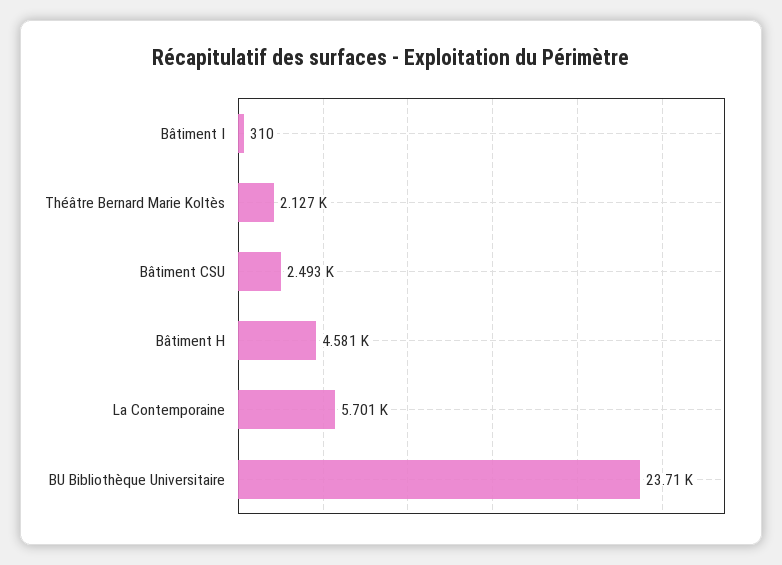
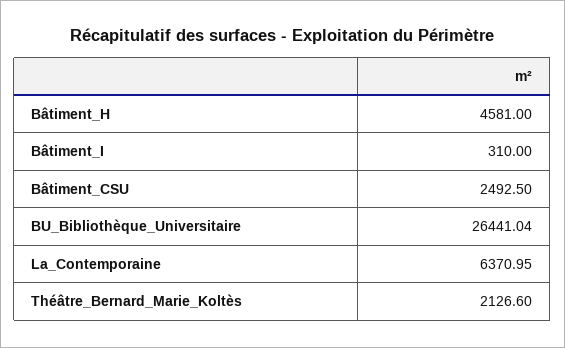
La Contemporaine: 5701 -> 6370.95
BU Bibliothèque Universitaire: 23710 -> 26441.04

